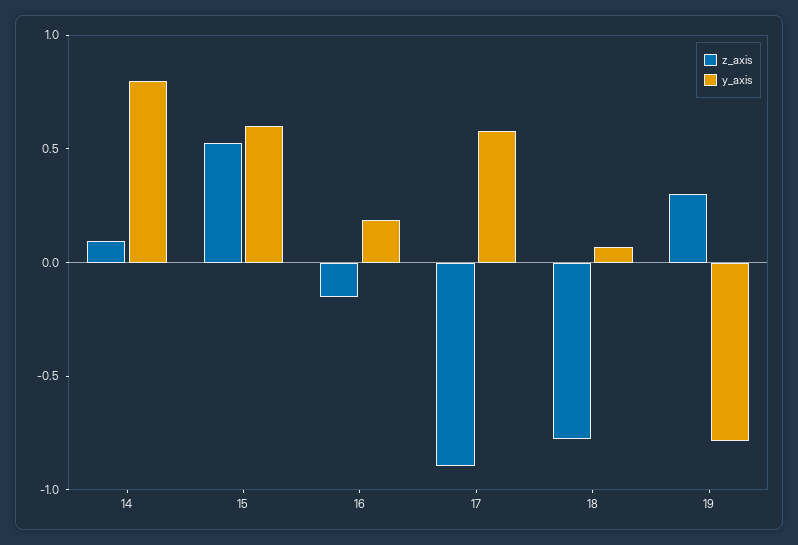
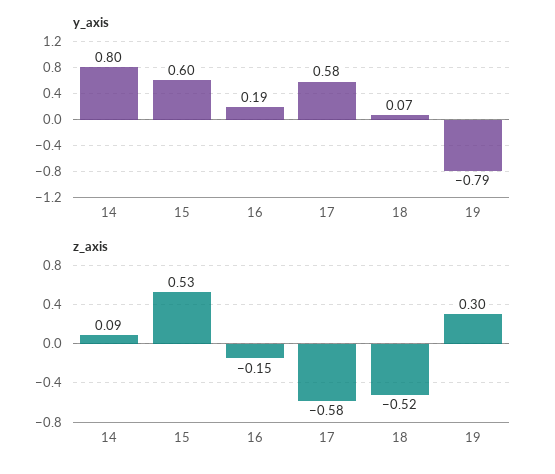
z_axis, 17: -0.9 -> -0.58
z_axis, 18: -0.8 -> -0.52

